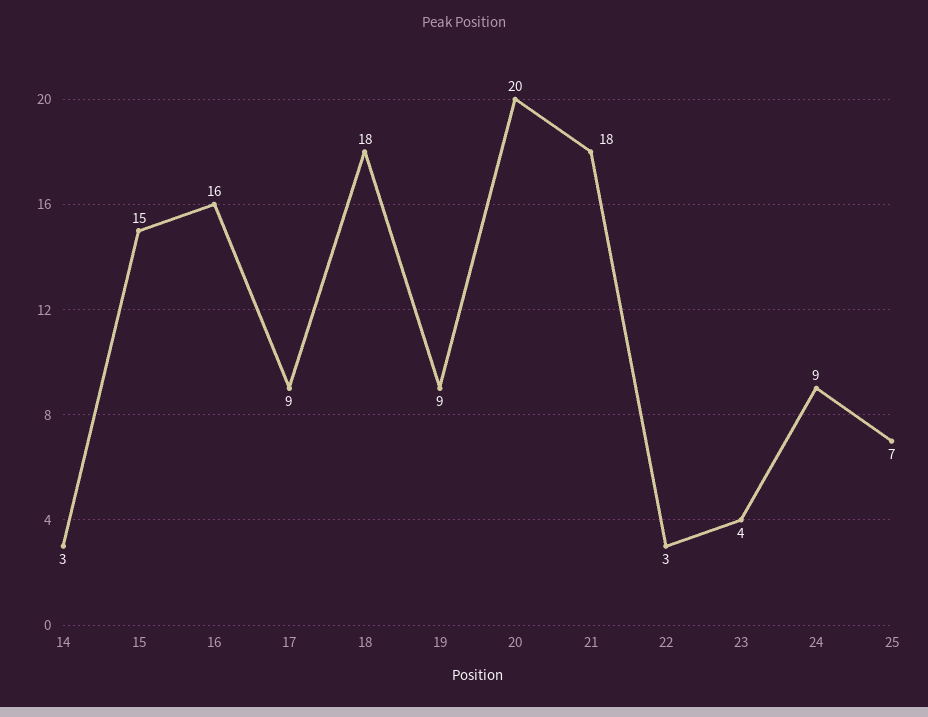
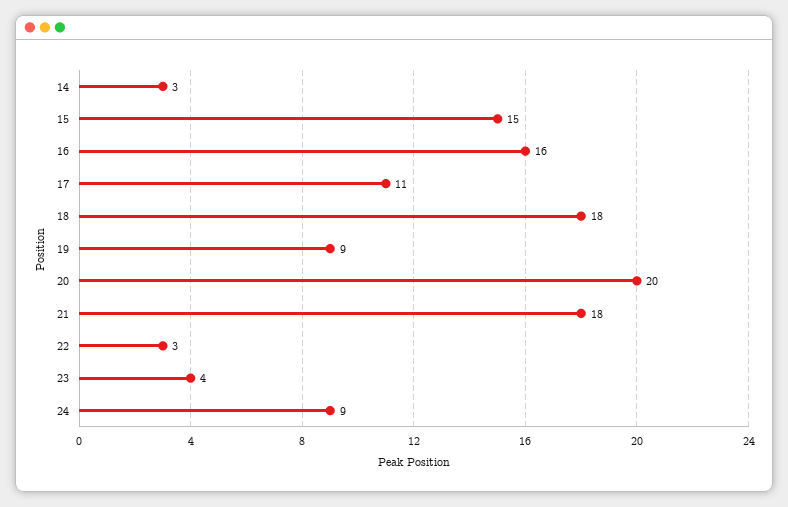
17: 9 -> 11
25: 7 -> none

